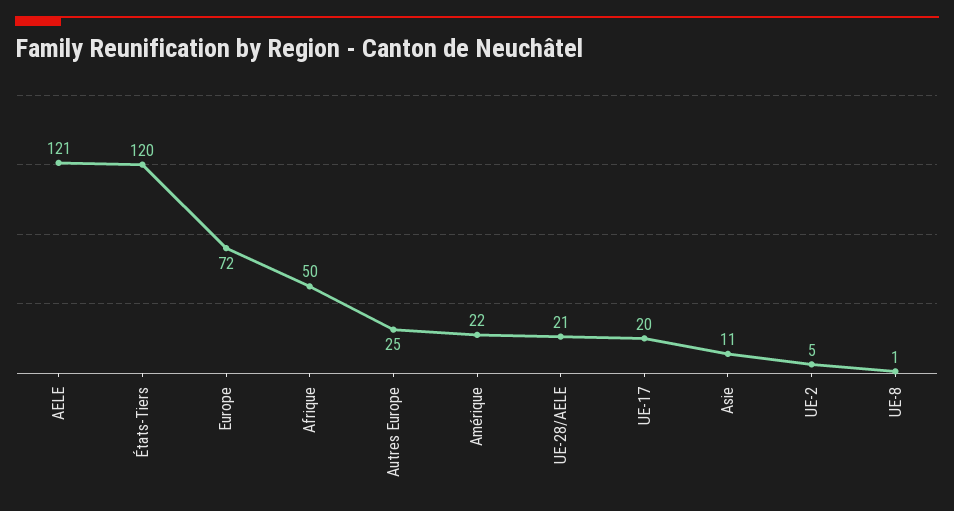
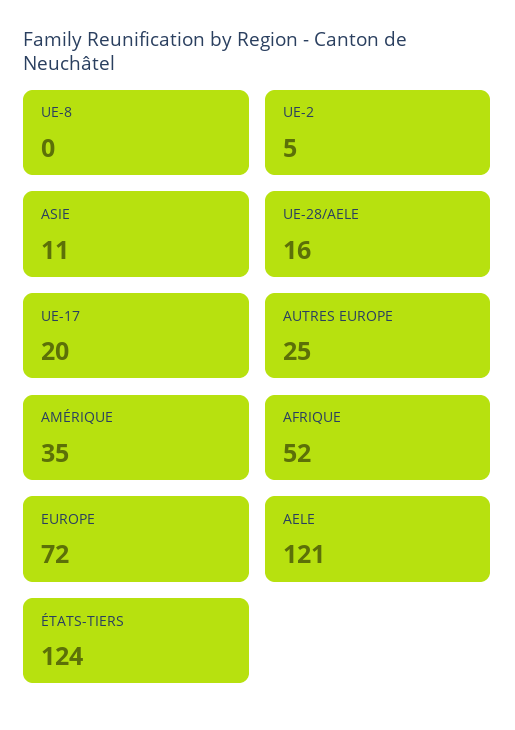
États-Tiers: 120 -> 124
Afrique: 50 -> 52
Amérique: 22 -> 35
UE-28/AELE: 21 -> 16
UE-8: 1 -> 0

